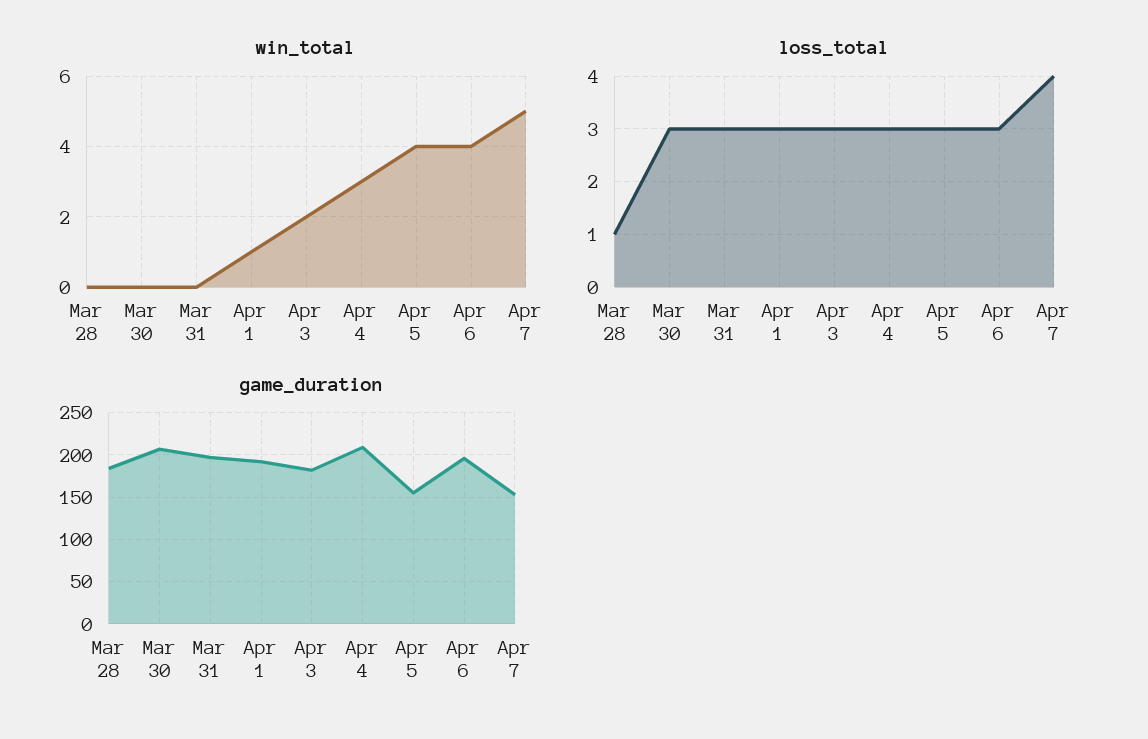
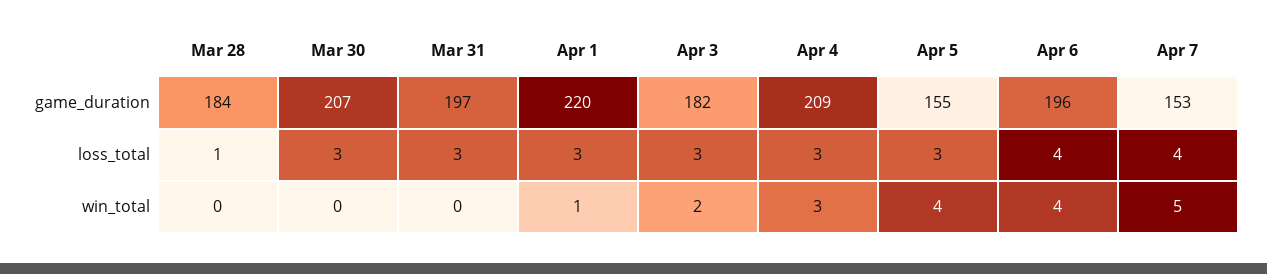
loss_total, Apr 6: 3 -> 4
game_duration, Apr 1: 190 -> 220

